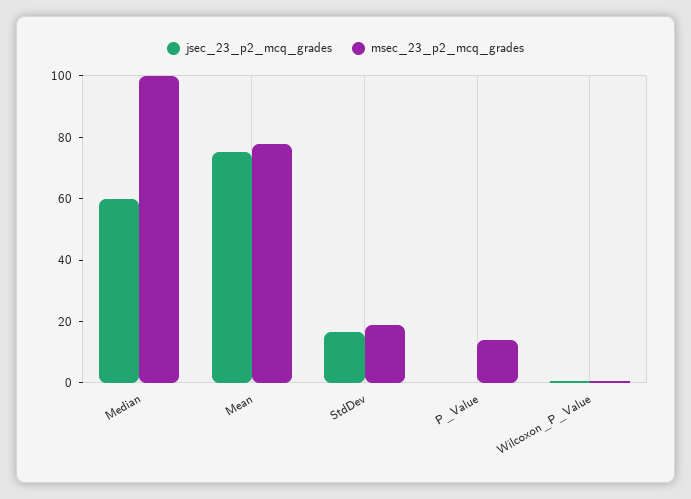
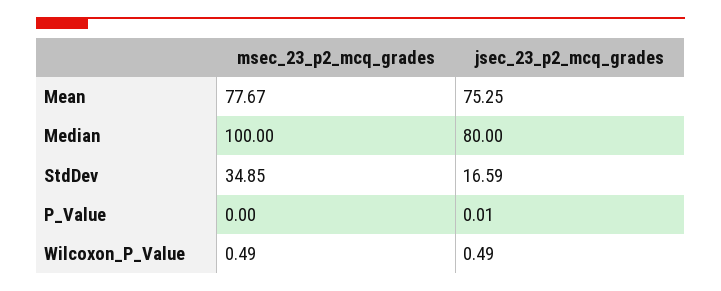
jsec_23_p2_mcq_grades, Median: 60 -> 80
msec_23_p2_mcq_grades, StdDev: 20 -> 34.85
msec_23_p2_mcq_grades, P_Value: 15 -> 0

